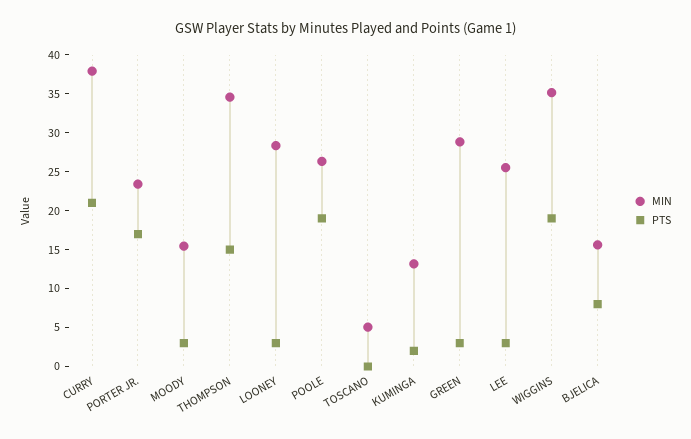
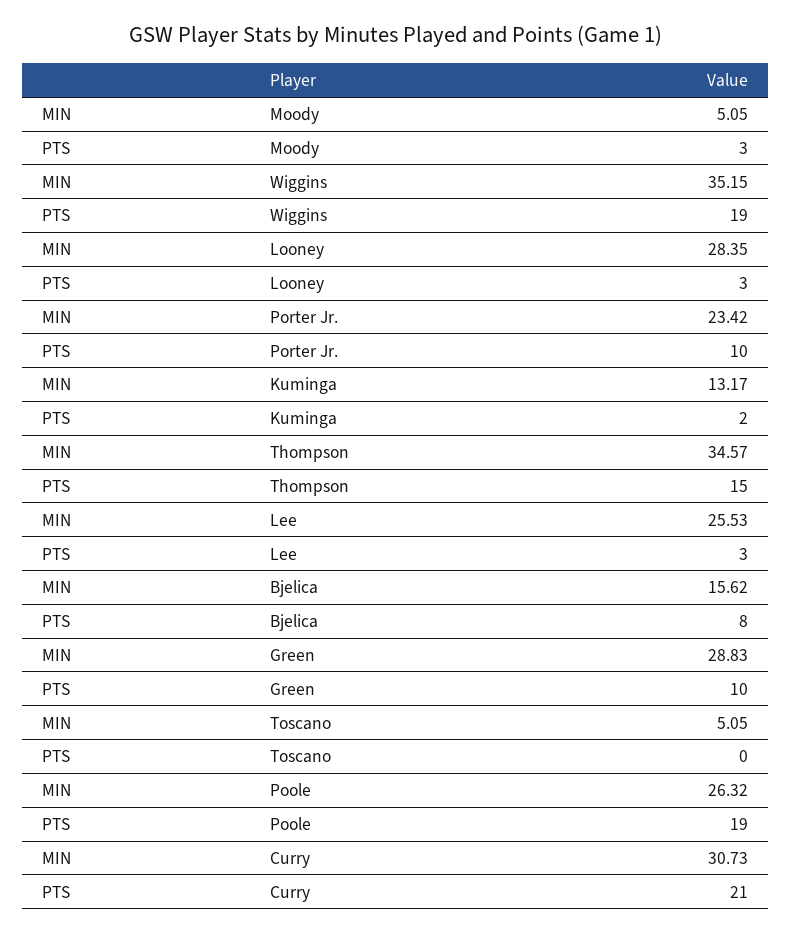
MIN, CURRY: 37.5 -> 30.73
PTS, PORTER JR.: 17.5 -> 10
MIN, MOODY: 15 -> 5.05
PTS, GREEN: 2.5 -> 10

